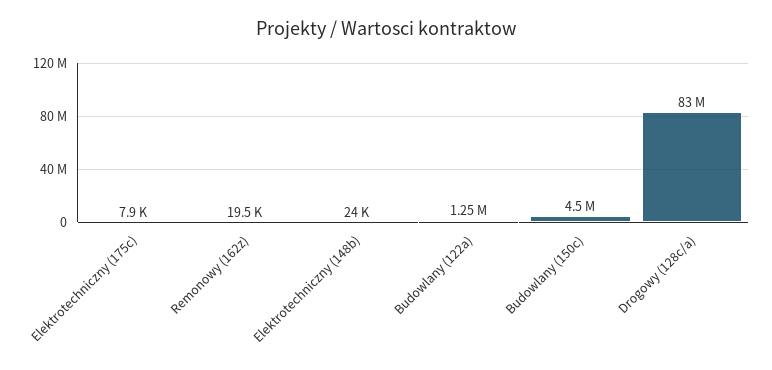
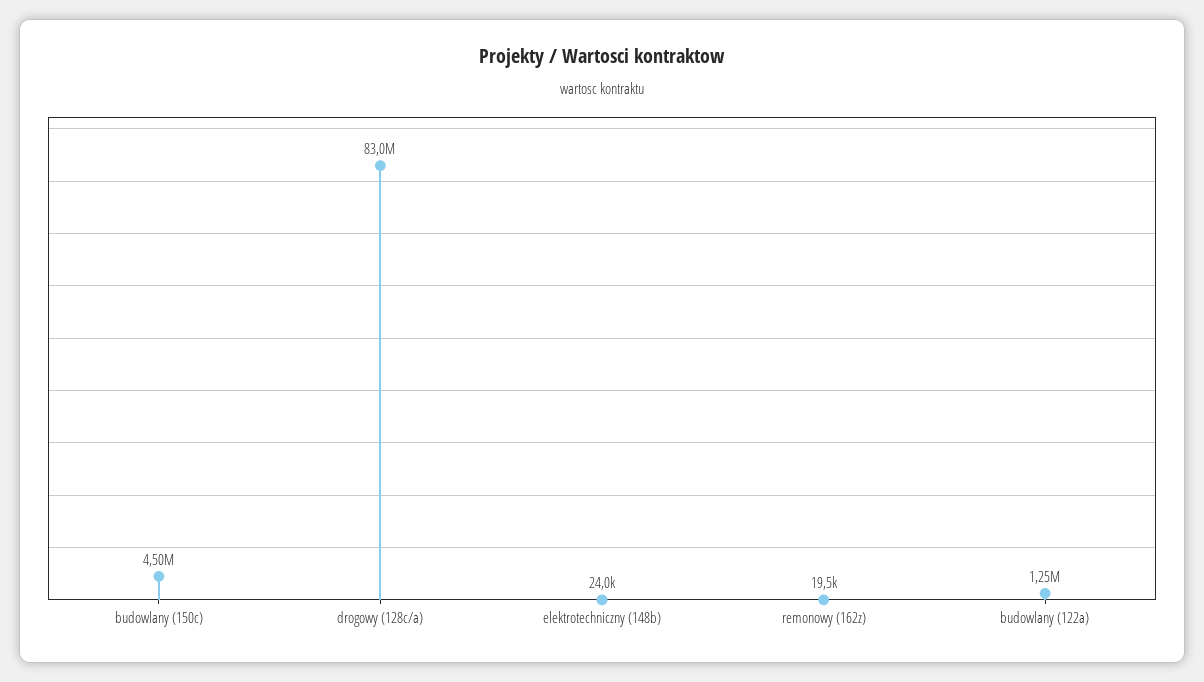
Elektrotechniczny (175c): 7900 -> none

